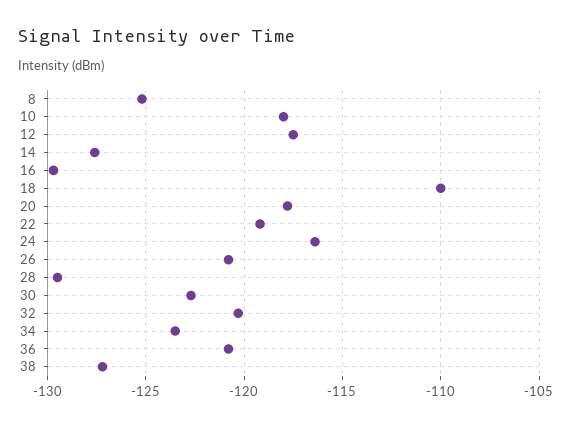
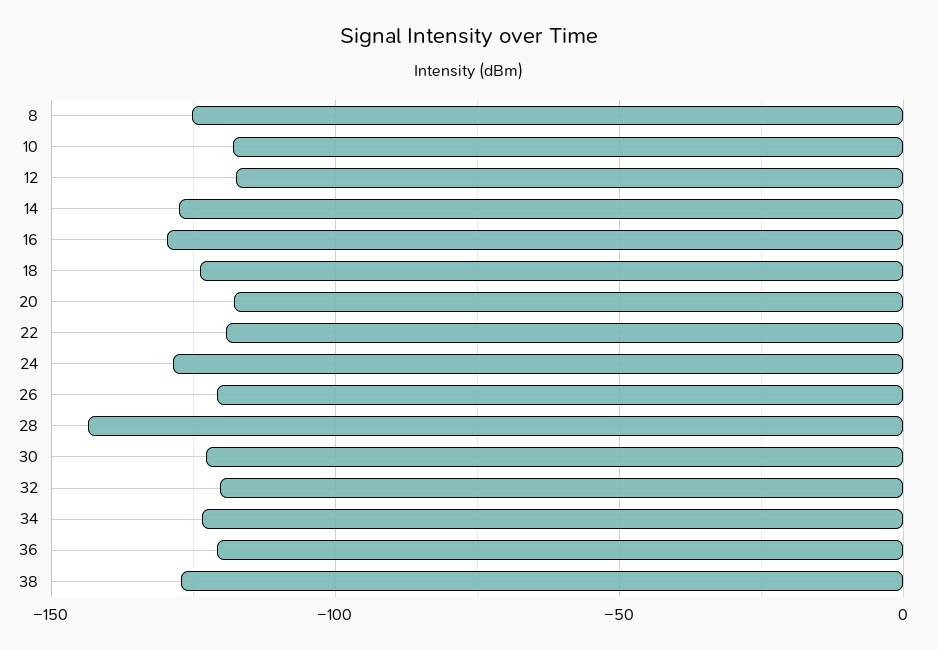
18: -110 -> -125
24: -116.5 -> -130
28: -129.5 -> -145

